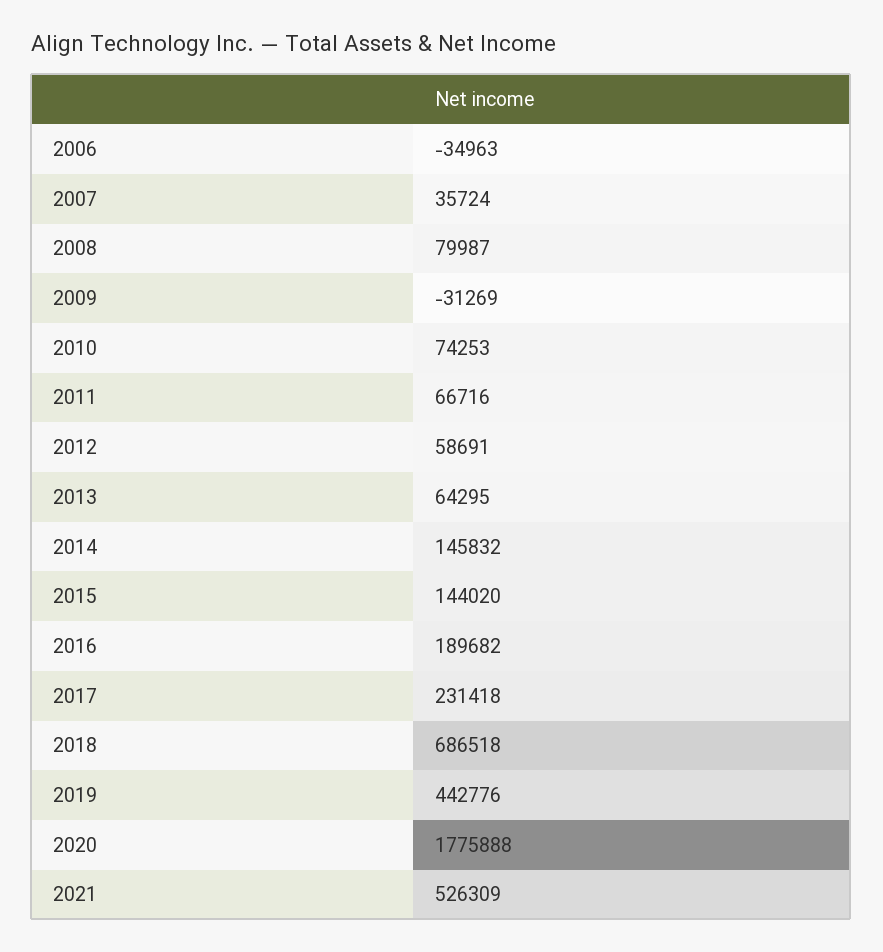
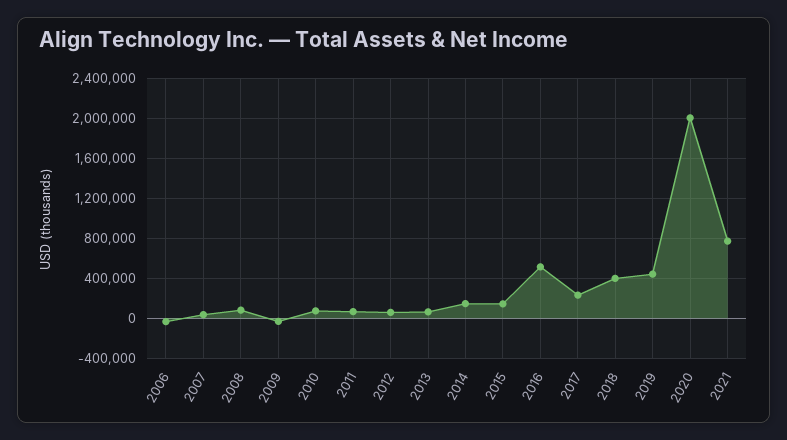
2016: 189682 -> 500000
2018: 686518 -> 400000
2020: 1775888 -> 2000000
2021: 526309 -> 800000

